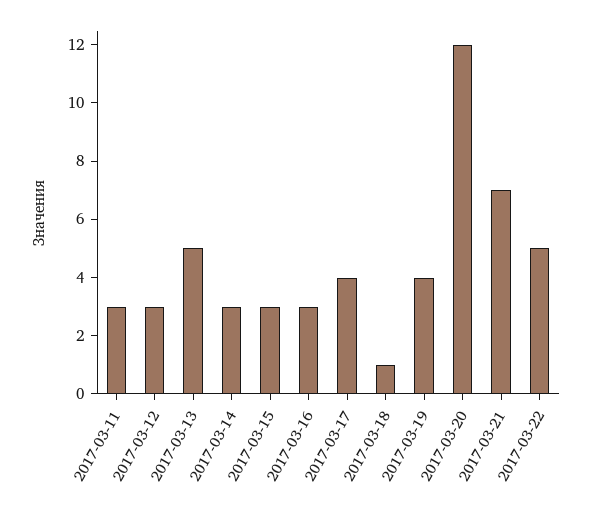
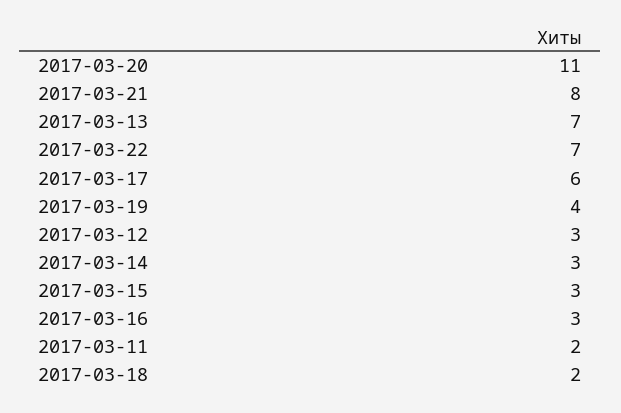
2017-03-11: 3 -> 2
2017-03-13: 5 -> 7
2017-03-17: 4 -> 6
2017-03-18: 1 -> 2
2017-03-20: 12 -> 11
2017-03-21: 7 -> 8
2017-03-22: 5 -> 7

